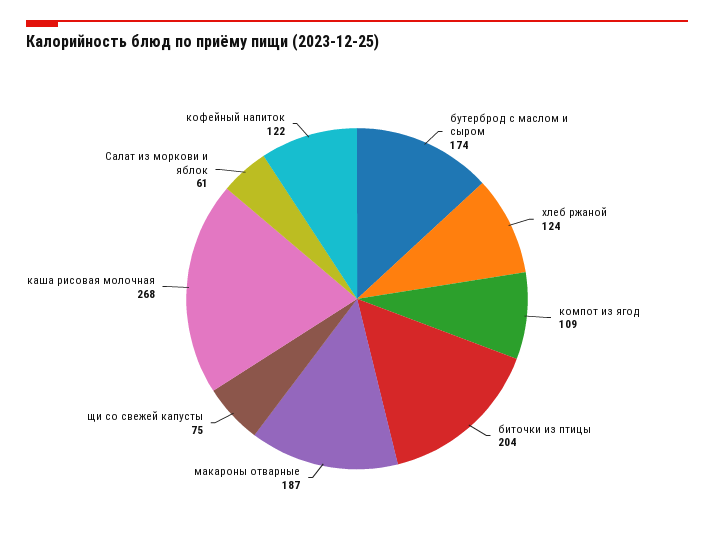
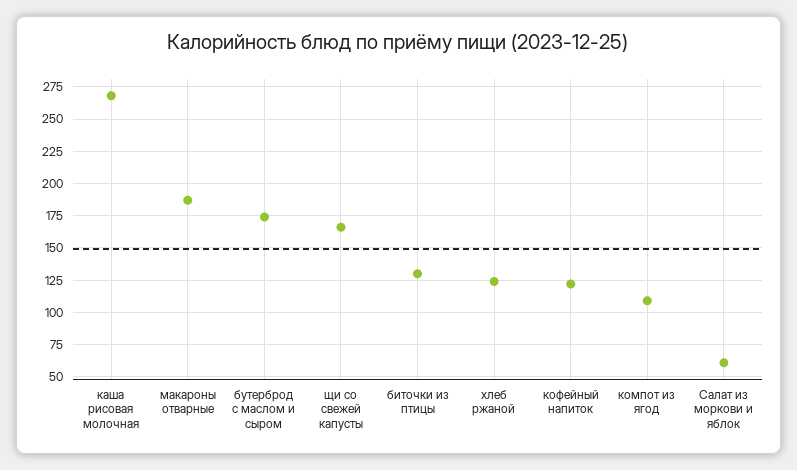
биточки из птицы: 204 -> 130
щи со свежей капусты: 75 -> 165

